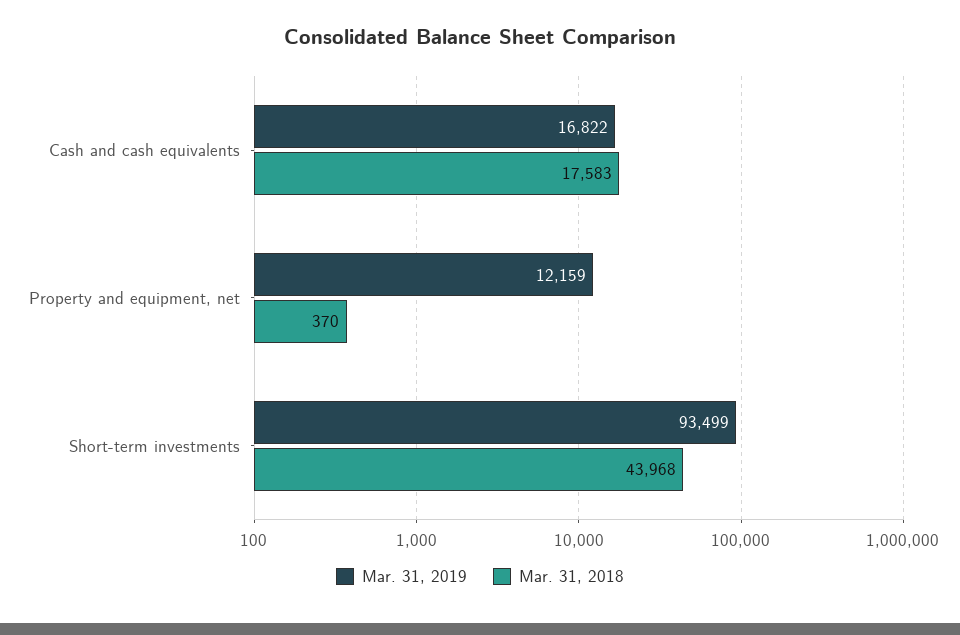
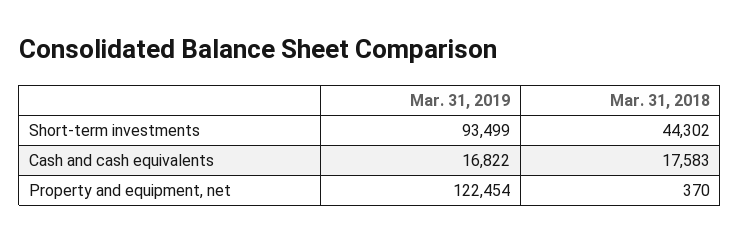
Mar. 31, 2019, Property and equipment, net: 12159 -> 122454
Mar. 31, 2018, Short-term investments: 43968 -> 44302

